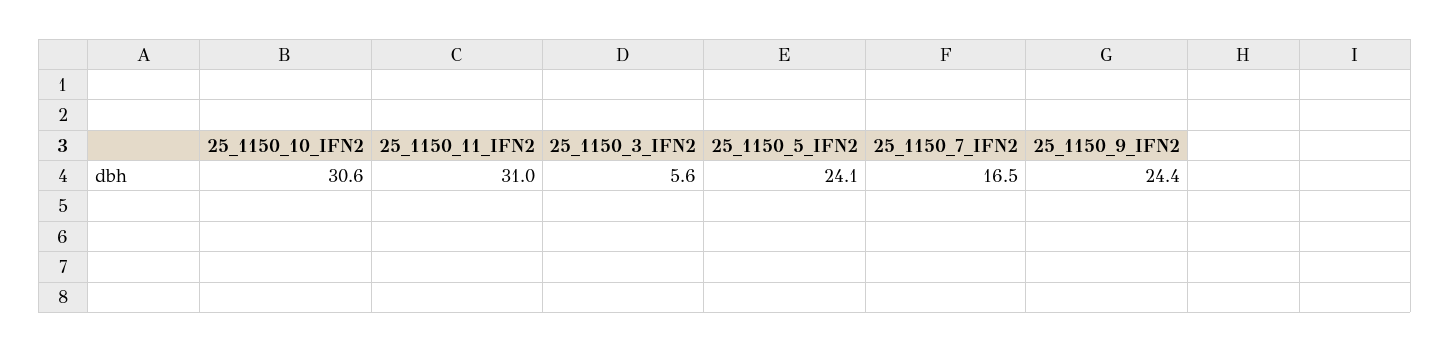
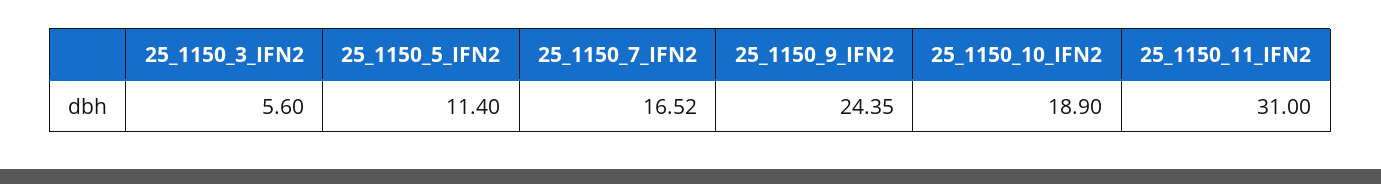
25_1150_10_IFN2: 30.6 -> 18.9
25_1150_5_IFN2: 24.1 -> 11.4

